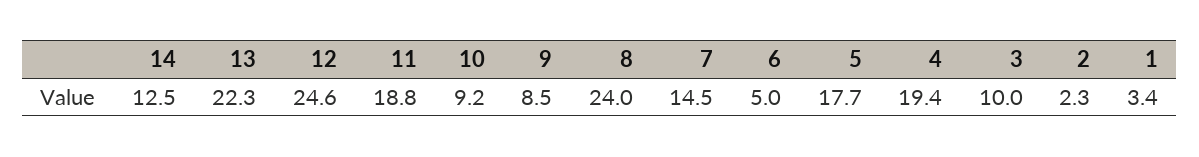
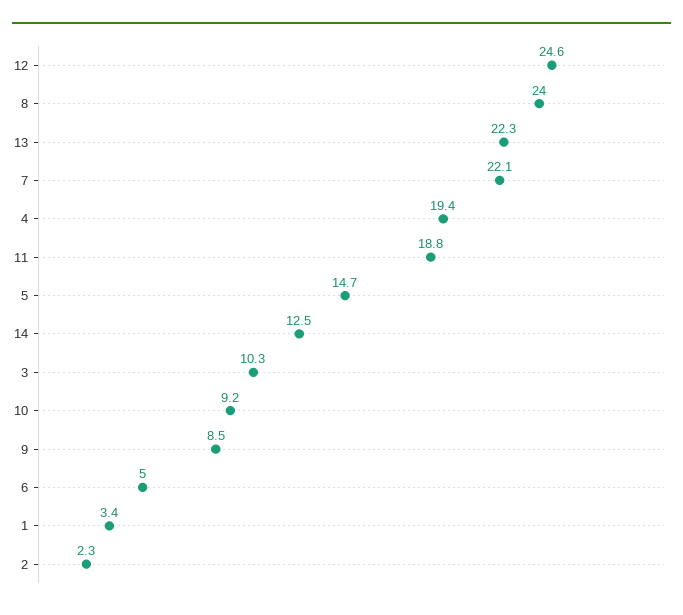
7: 14.5 -> 22.1
5: 17.7 -> 14.7
3: 10 -> 10.3

